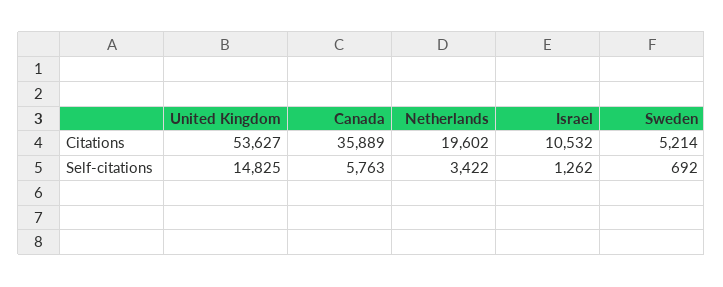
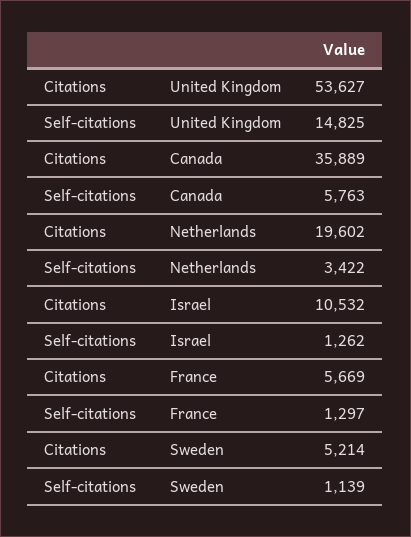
Sweden, Self-citations: 692 -> 1139
France, Citations: none -> 5669
France, Self-citations: none -> 1297

